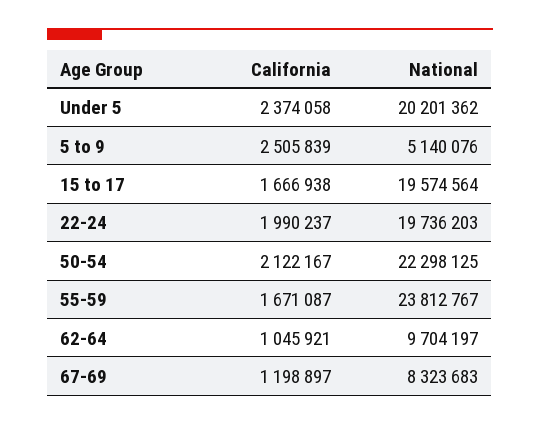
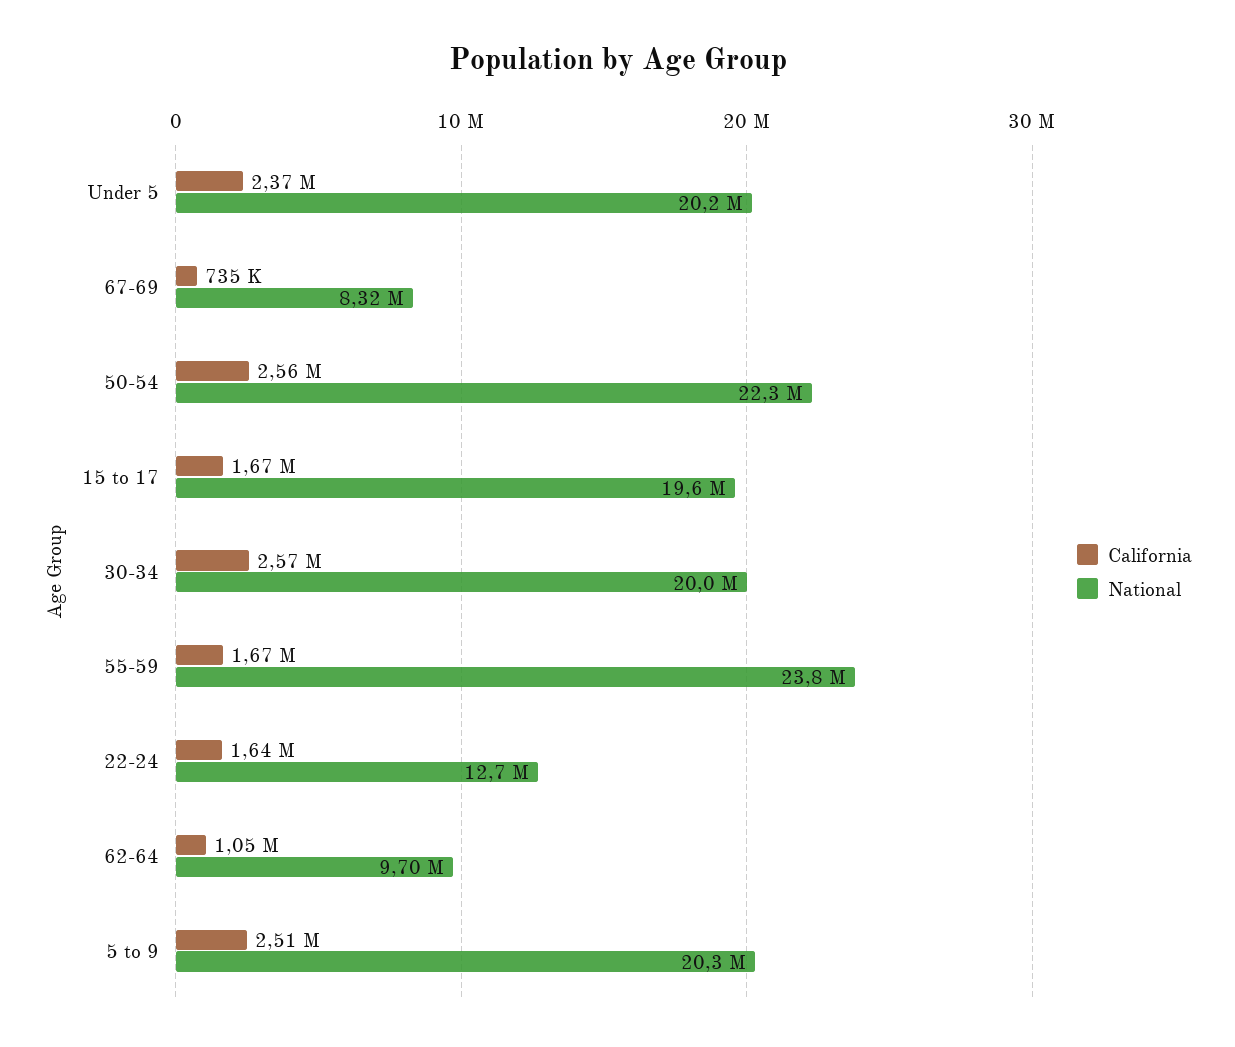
National, 5 to 9: 5140076 -> 20300000
California, 22-24: 1990237 -> 1640000
National, 22-24: 19736203 -> 12700000
California, 50-54: 2122167 -> 2560000
California, 67-69: 1198897 -> 735000
California, 30-34: none -> 2570000
National, 30-34: none -> 20000000

